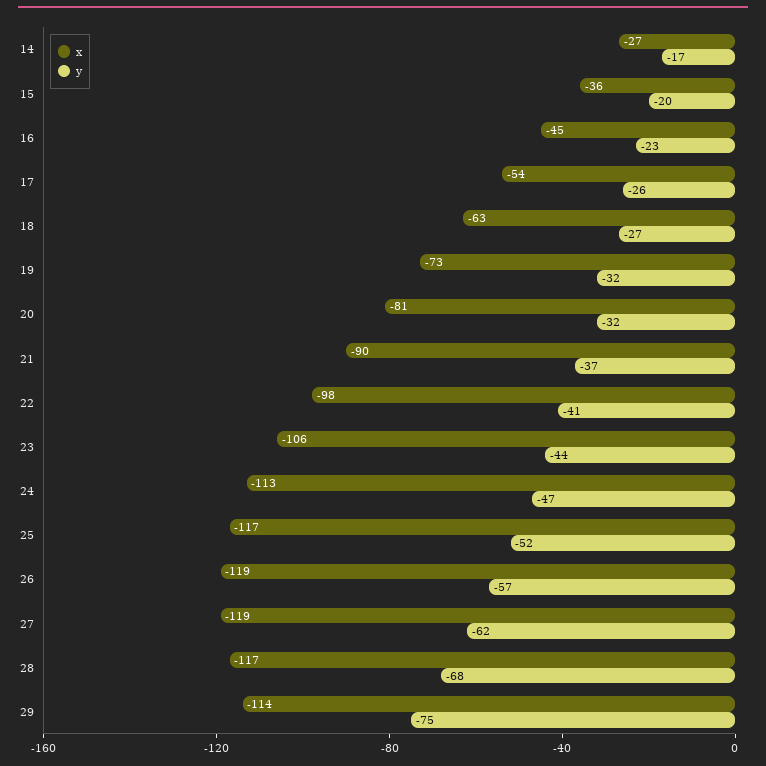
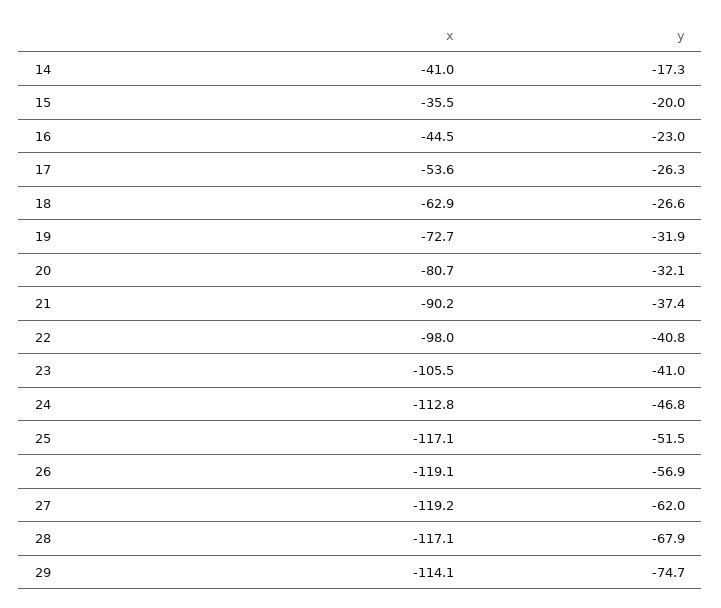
x, 14: -27 -> -41
y, 23: -44 -> -41

